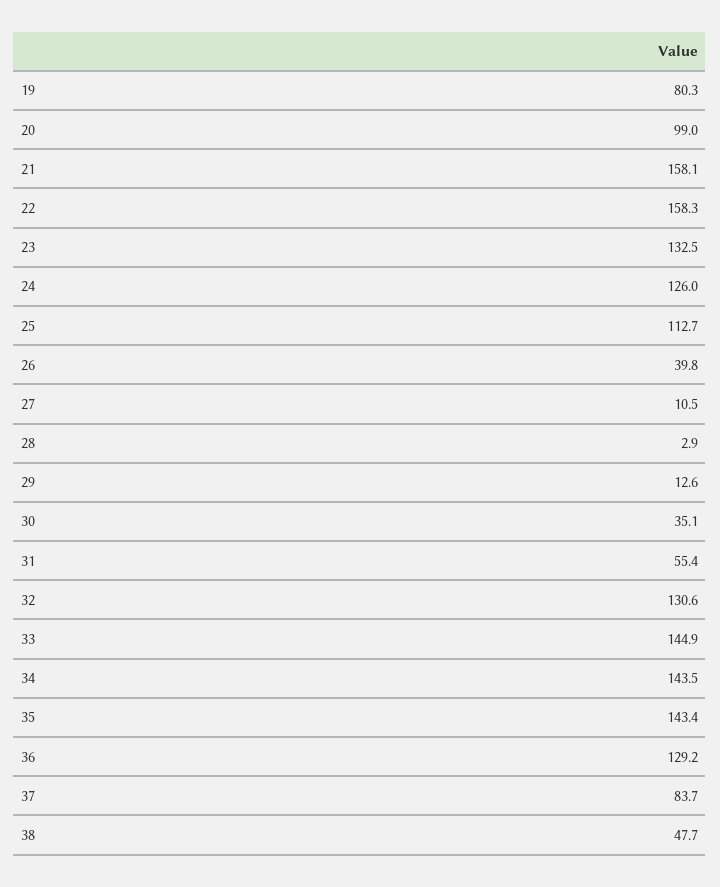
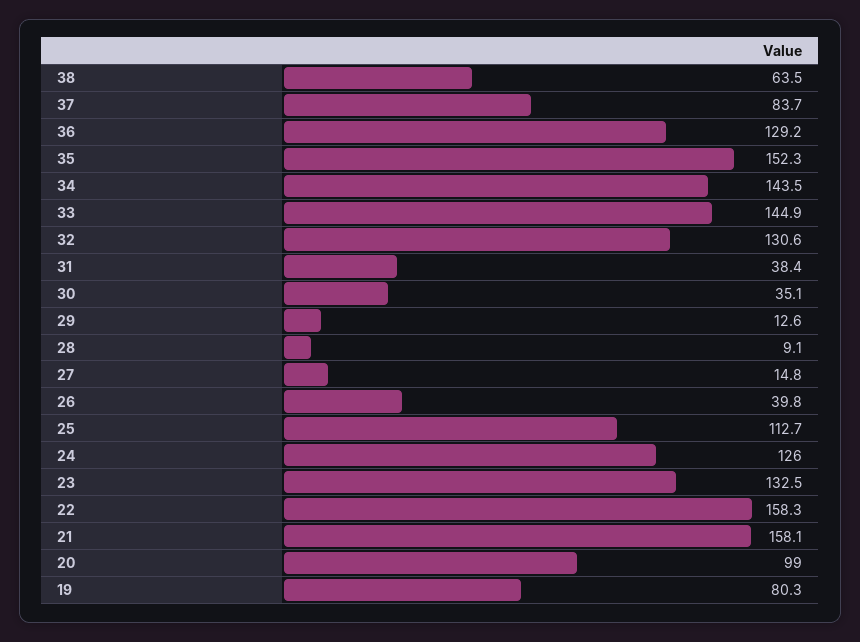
27: 10.5 -> 14.8
28: 2.9 -> 9.1
31: 55.4 -> 38.4
35: 143.4 -> 152.3
38: 47.7 -> 63.5

